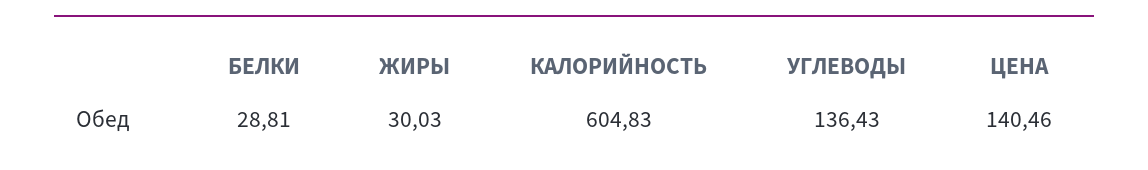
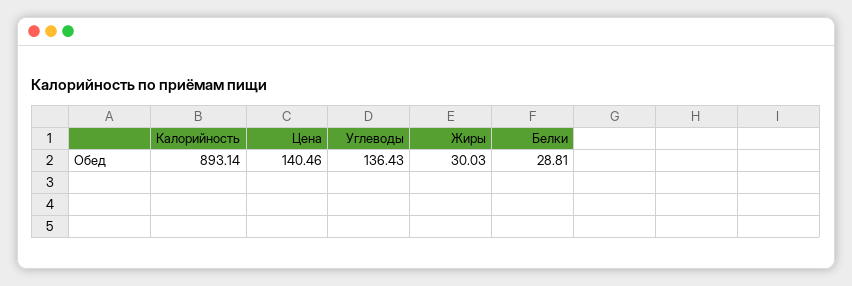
КАЛОРИЙНОСТЬ: 604.83 -> 893.14

